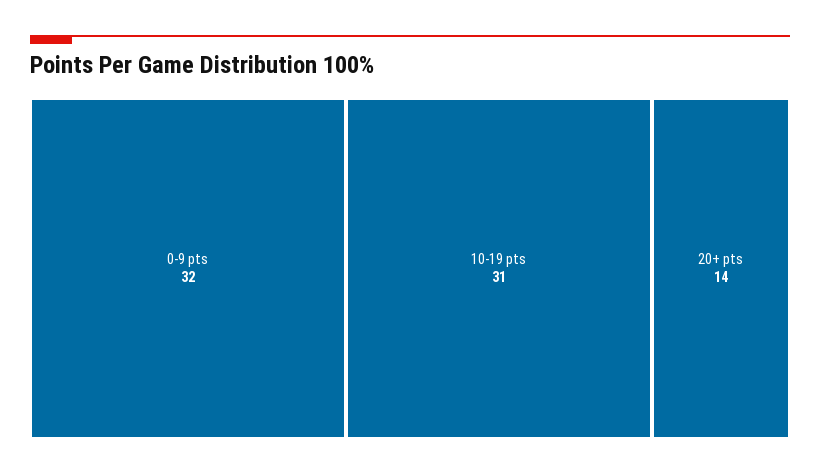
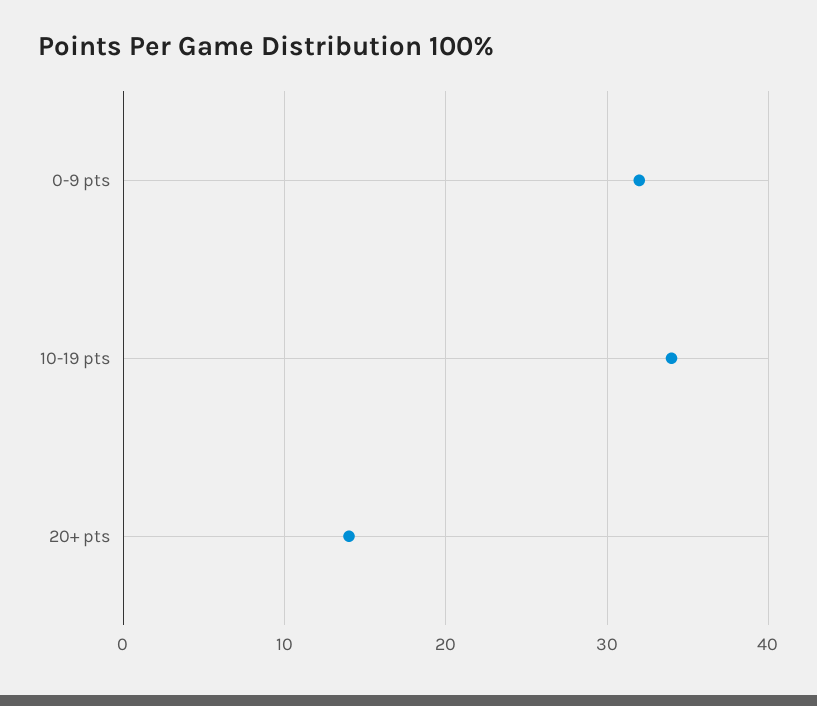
10-19 pts: 31 -> 34

